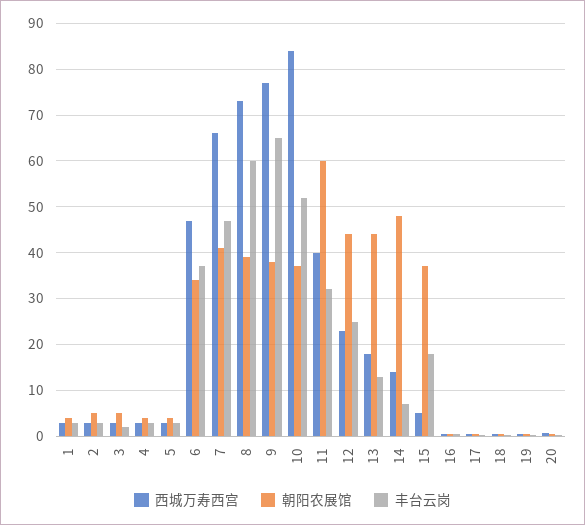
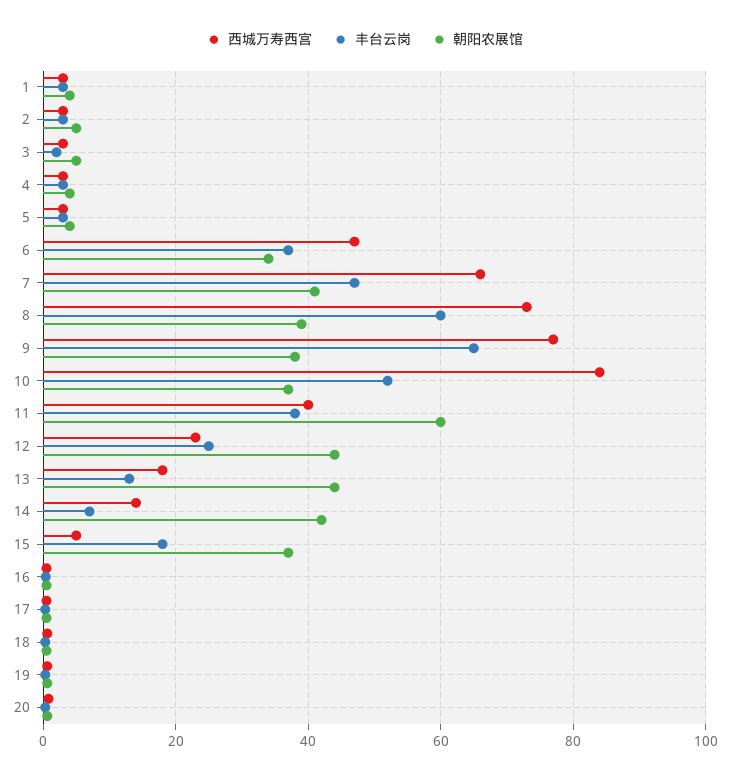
丰台云岗, 11: 32 -> 38
朝阳农展馆, 14: 48 -> 42

